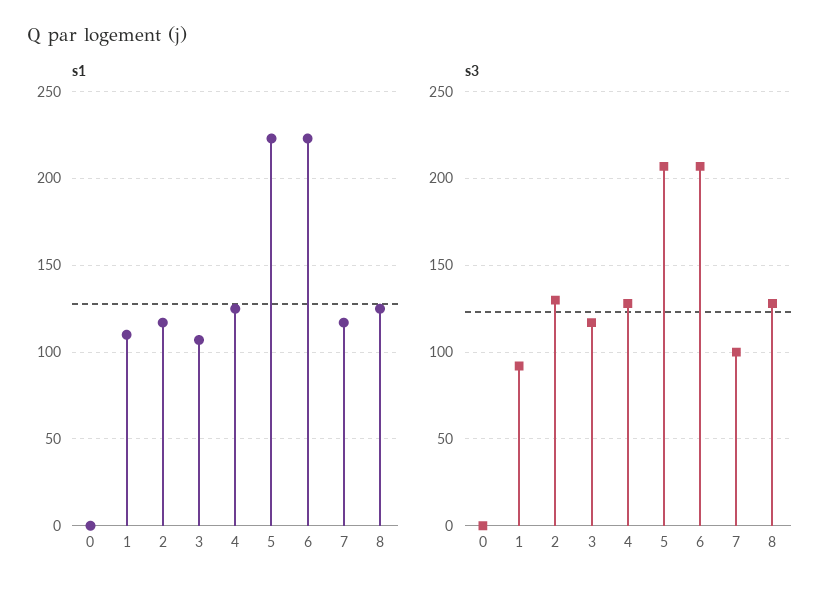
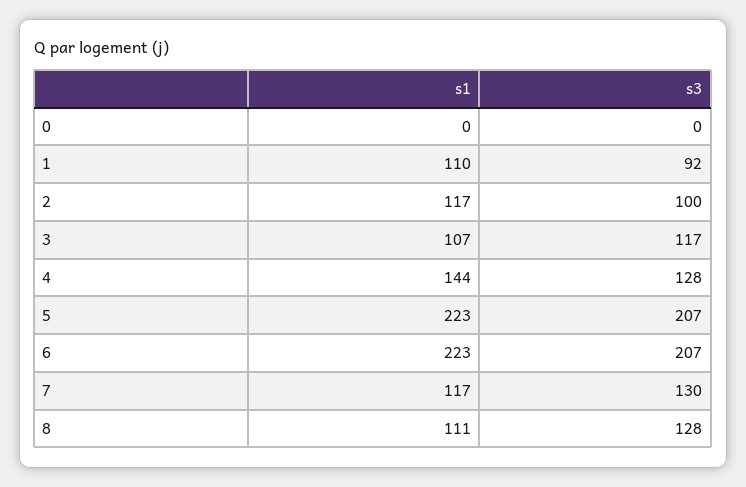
s1, 4: 125 -> 144
s1, 8: 125 -> 111
s3, 2: 130 -> 100
s3, 7: 100 -> 130

